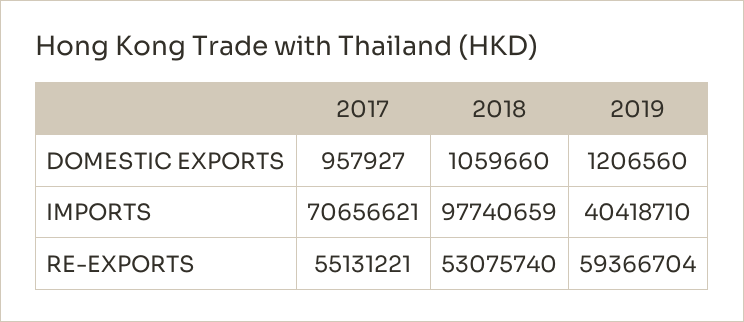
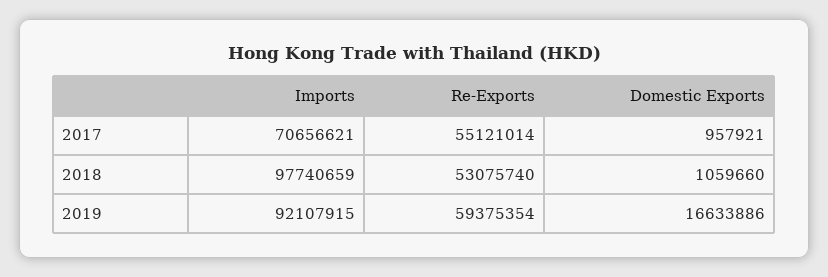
2017, DOMESTIC EXPORTS: 957927 -> 957921
2019, DOMESTIC EXPORTS: 1206560 -> 16633886
2019, IMPORTS: 40418710 -> 92107915
2017, RE-EXPORTS: 55131221 -> 55121014
2019, RE-EXPORTS: 59366704 -> 59375354

